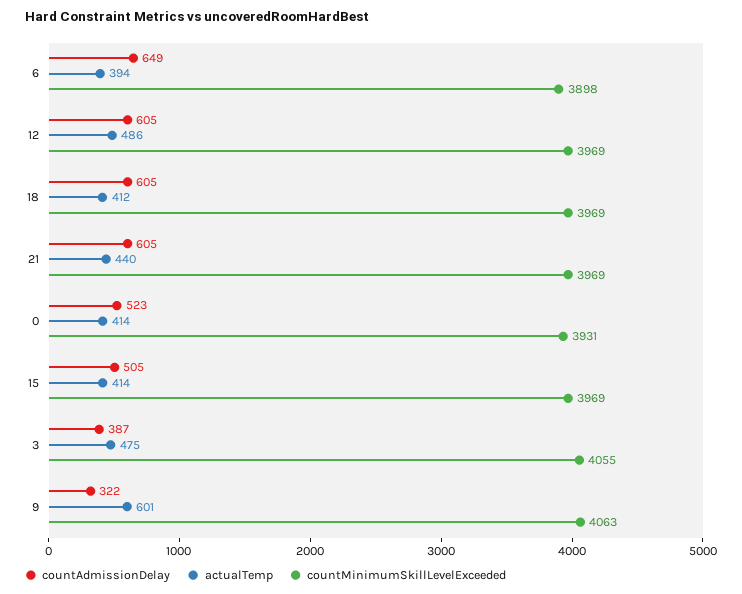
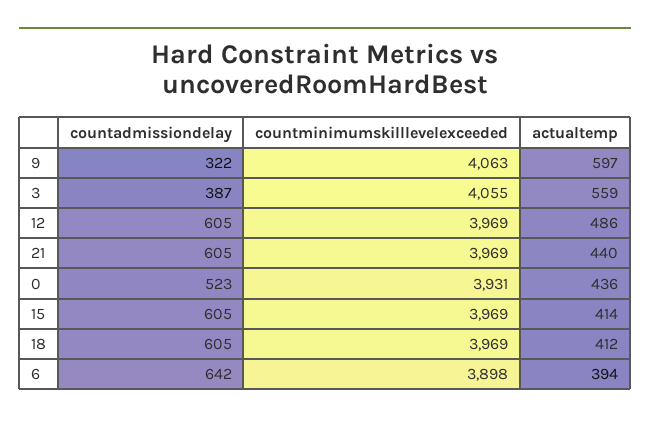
countAdmissionDelay, 6: 649 -> 642
actualTemp, 0: 414 -> 436
countAdmissionDelay, 15: 505 -> 605
actualTemp, 3: 475 -> 559
actualTemp, 9: 601 -> 597

